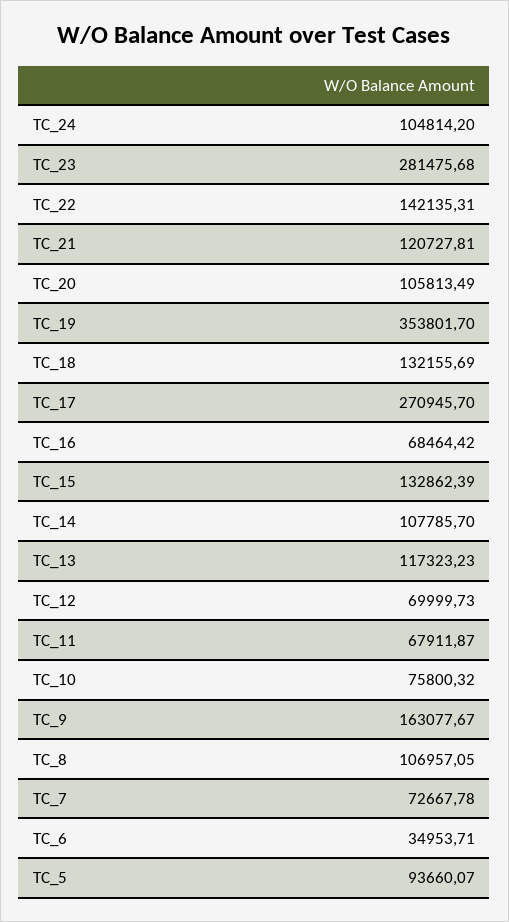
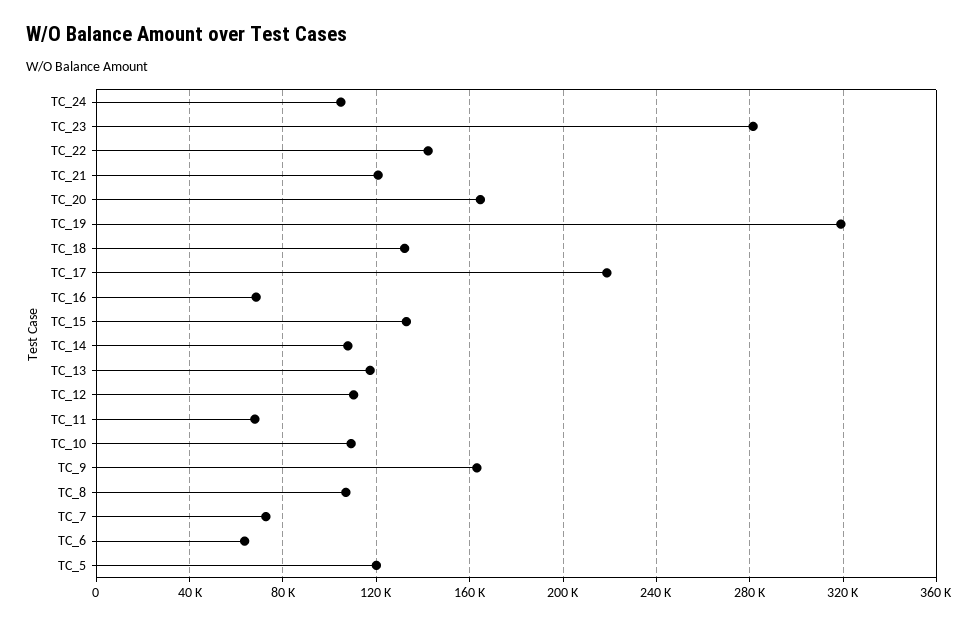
TC_20: 105813.49 -> 165000
TC_19: 353801.7 -> 320000
TC_17: 270945.7 -> 220000
TC_12: 69999.73 -> 110000
TC_10: 75800.32 -> 110000
TC_6: 34953.71 -> 65000
TC_5: 93660.07 -> 120000

